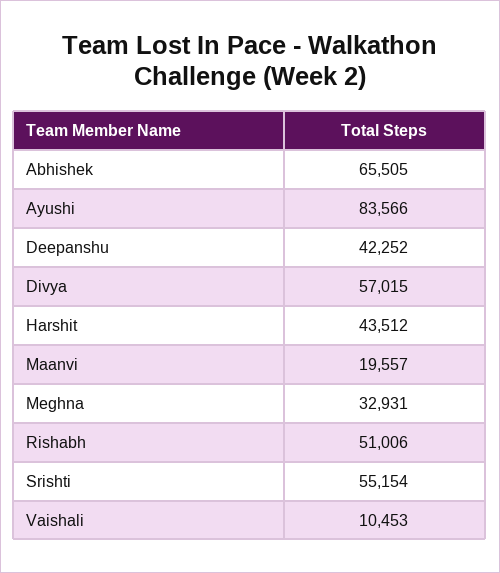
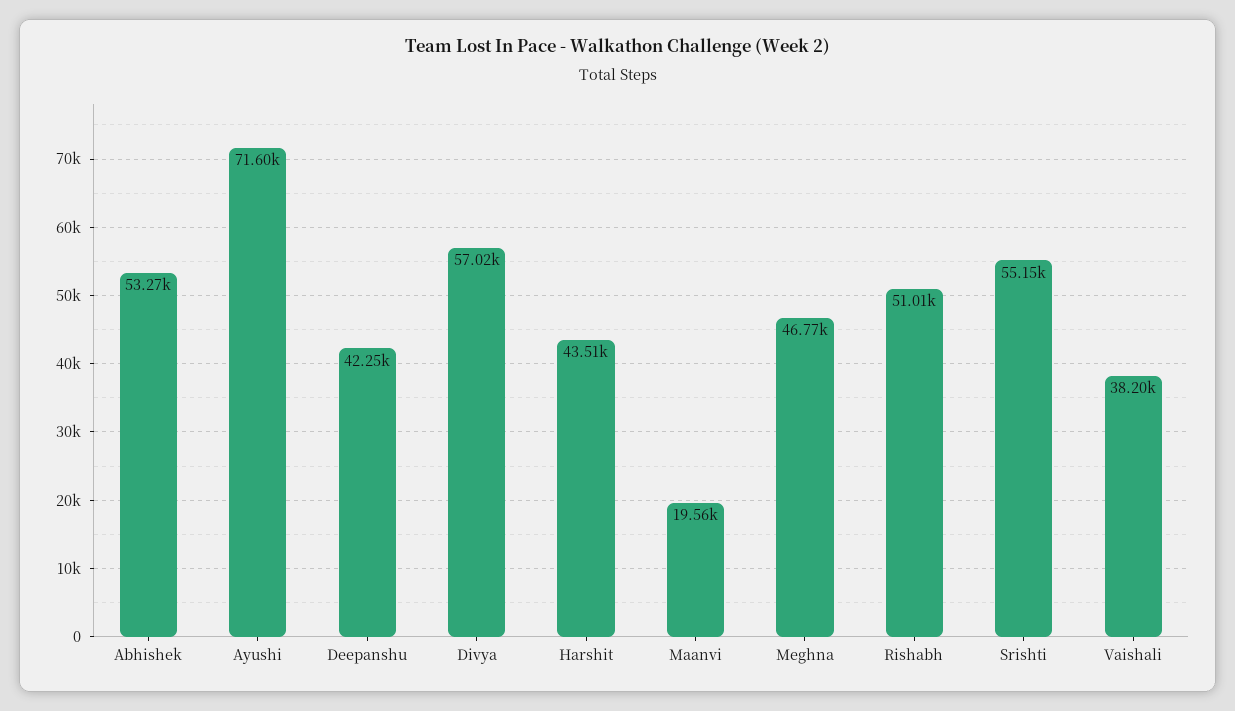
Abhishek: 65505 -> 53270
Ayushi: 83566 -> 71600
Meghna: 32931 -> 46770
Vaishali: 10453 -> 38200

